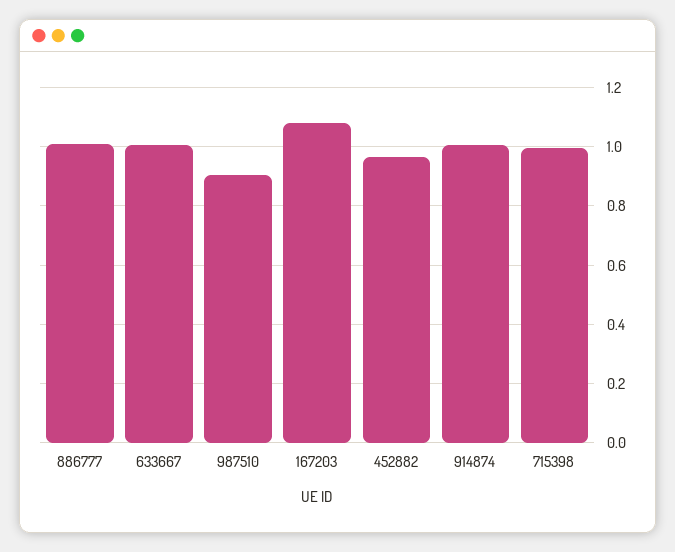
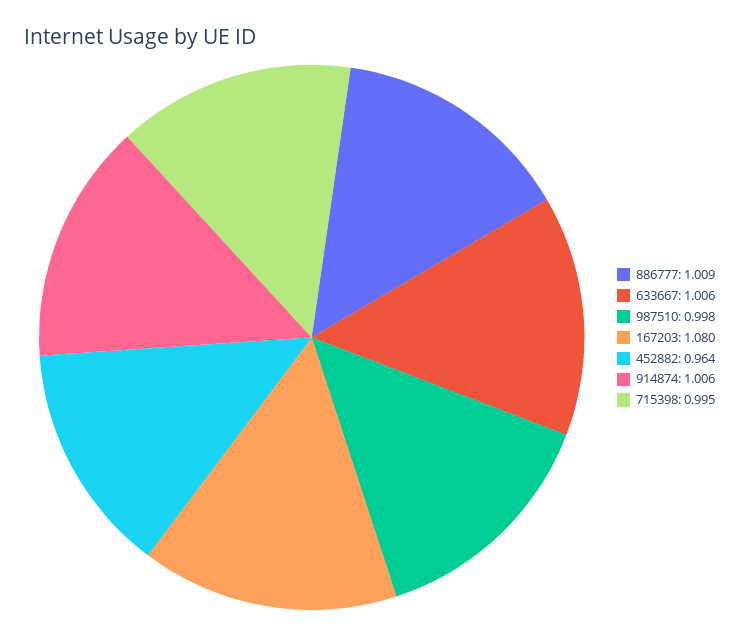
987510: 0.9 -> 0.998

